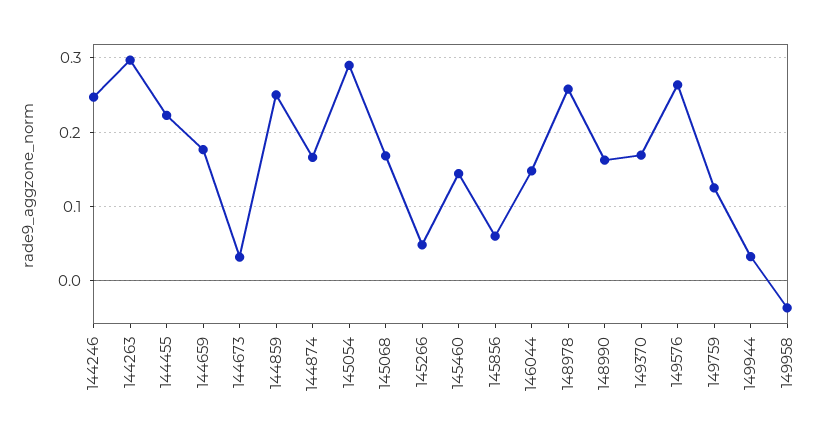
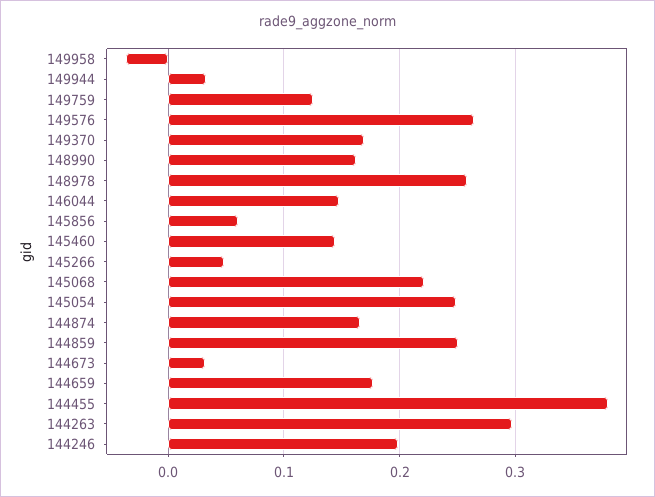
144246: 0.25 -> 0.2
144455: 0.22 -> 0.38
145054: 0.29 -> 0.25
145068: 0.17 -> 0.22

